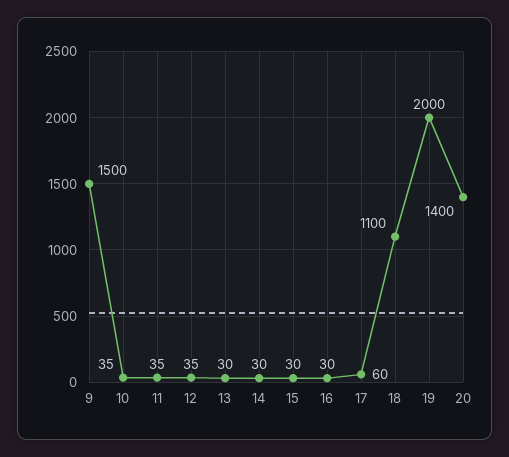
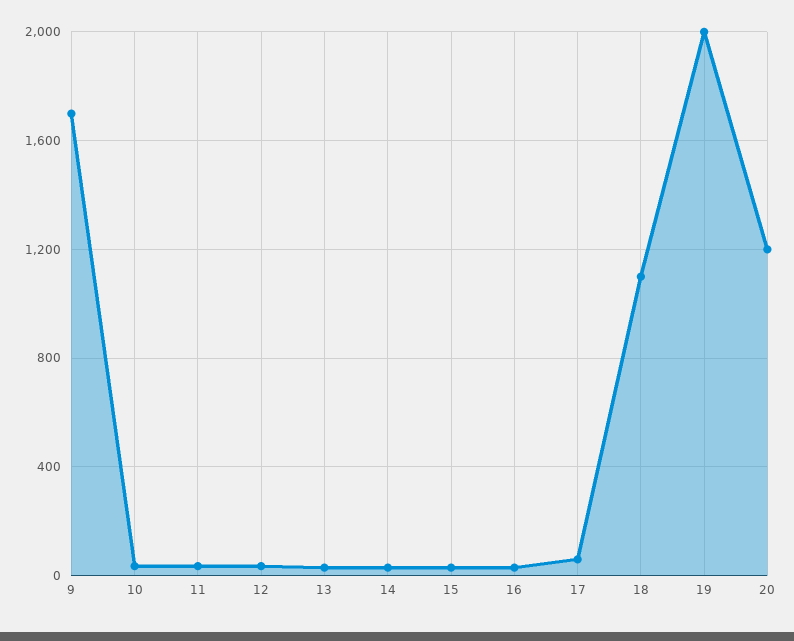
9: 1500 -> 1700
20: 1400 -> 1200

